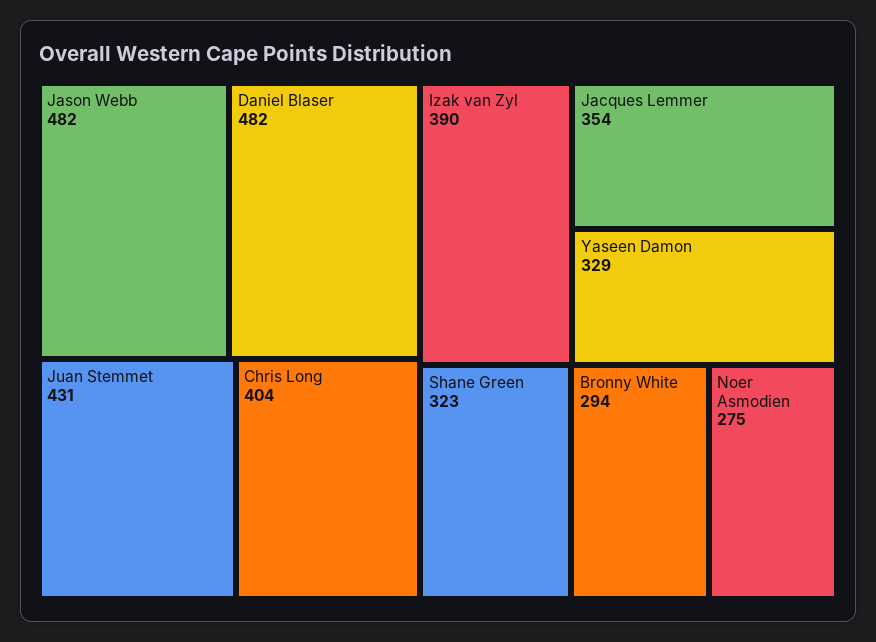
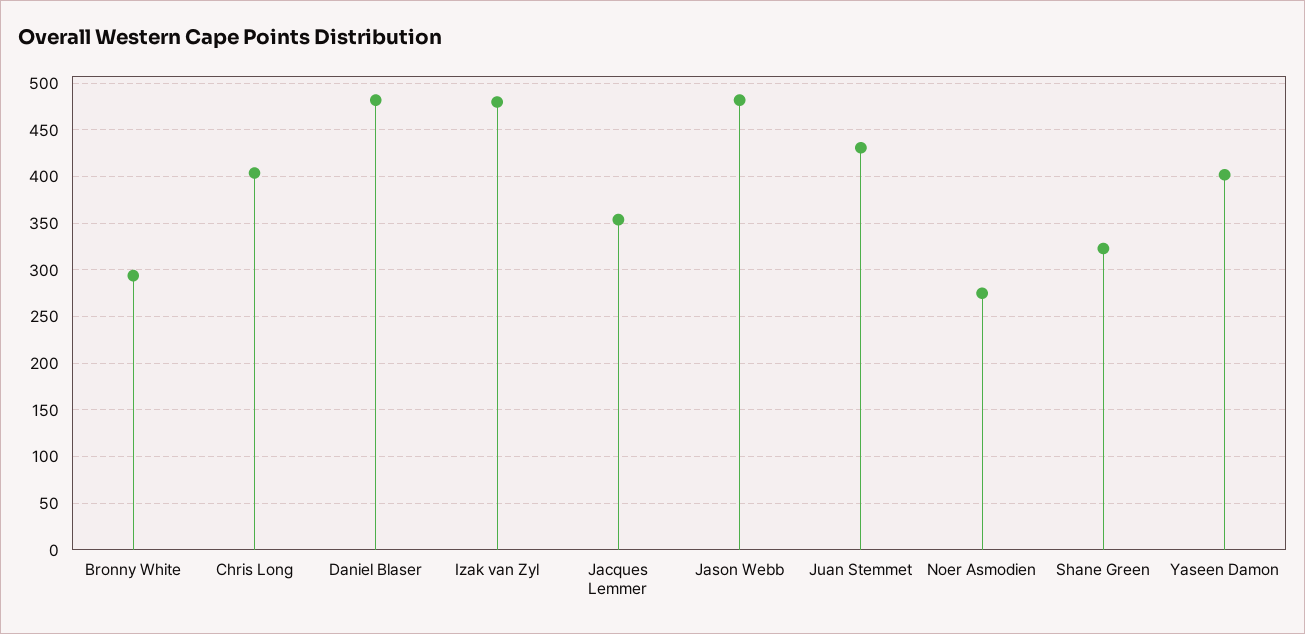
Izak van Zyl: 390 -> 480
Yaseen Damon: 329 -> 400

